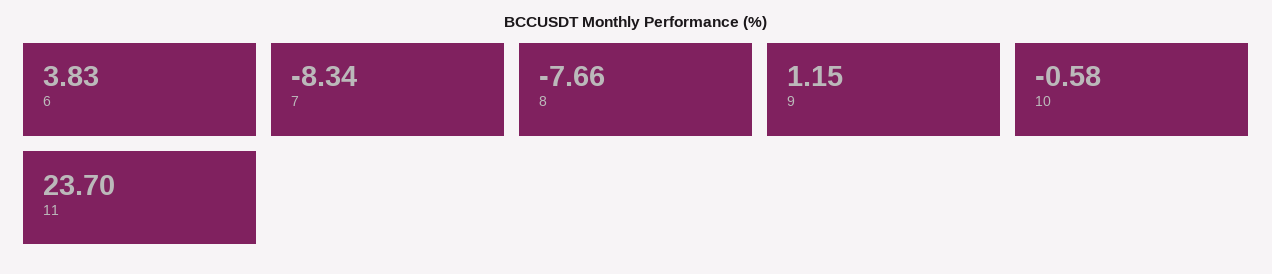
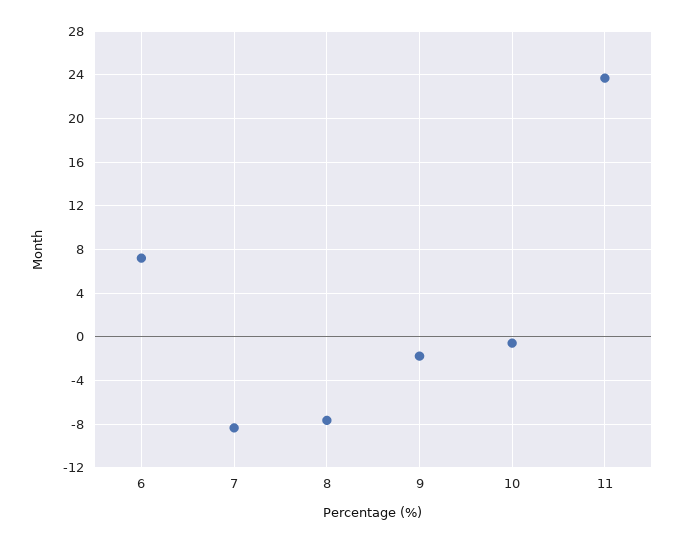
6: 3.83 -> 7
9: 1.15 -> -2

